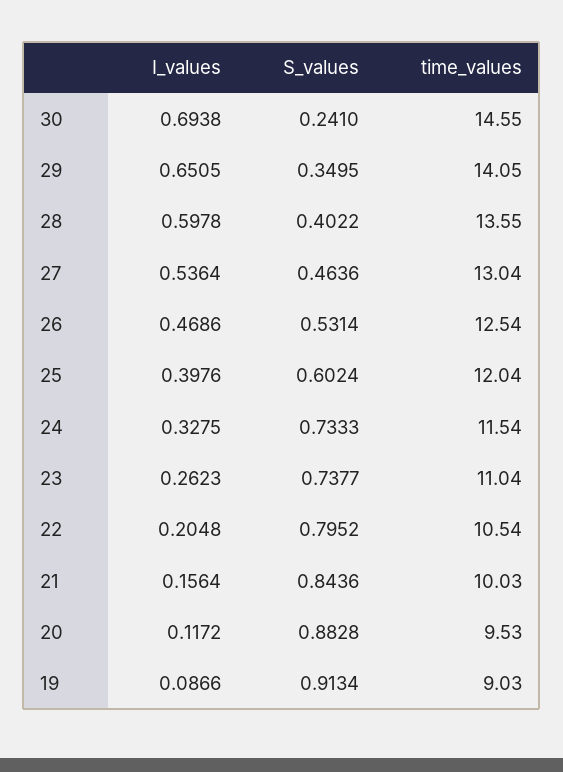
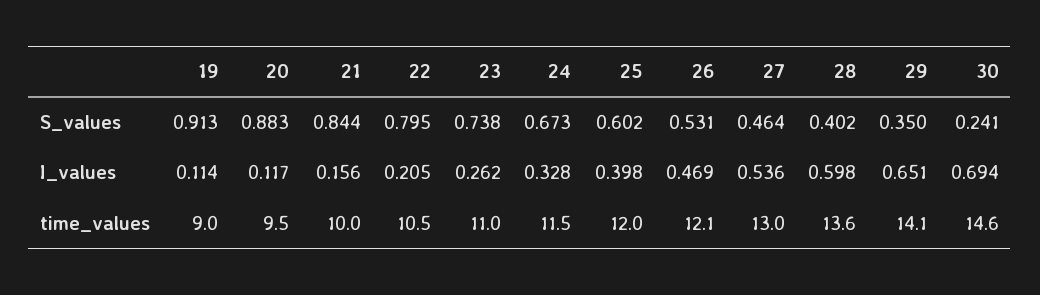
time_values, 26: 12.54 -> 12.1
S_values, 24: 0.7333 -> 0.673
I_values, 19: 0.0866 -> 0.114

